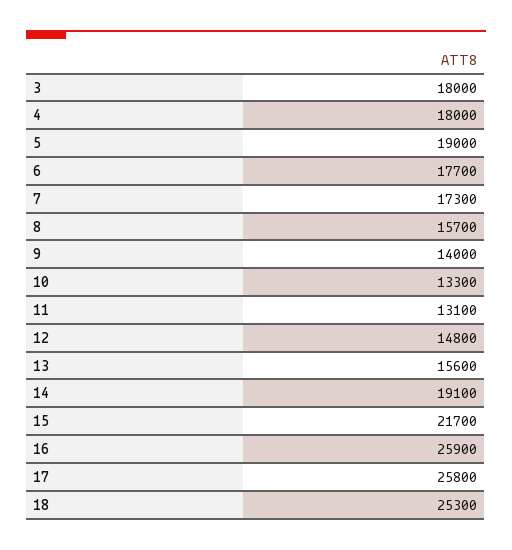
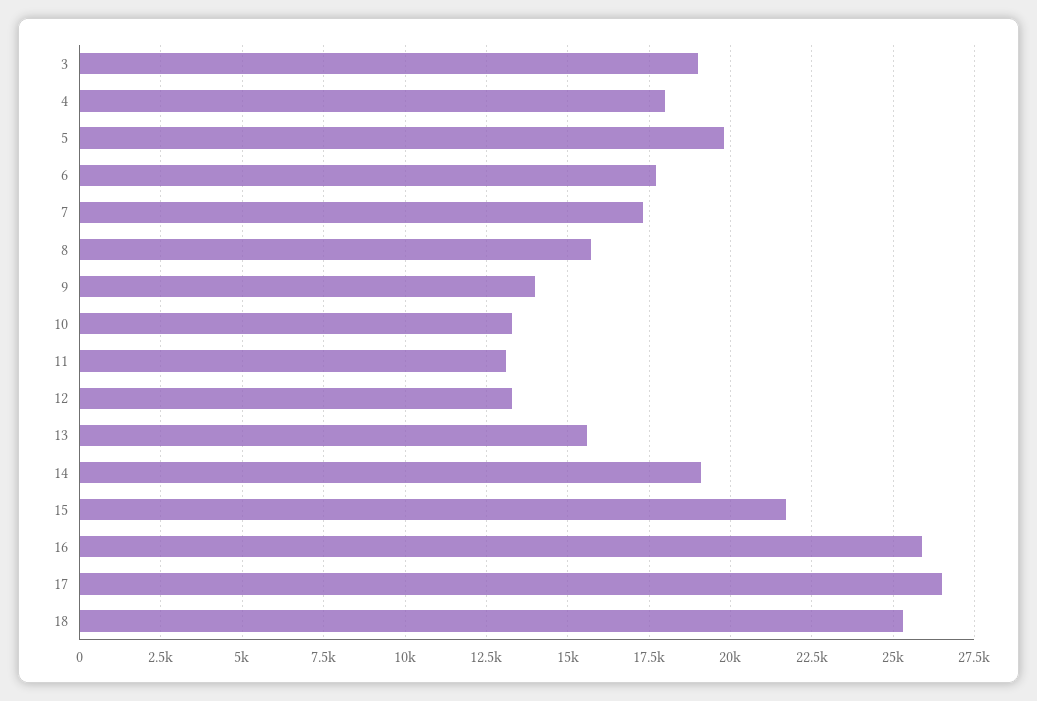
3: 18000 -> 19000
5: 19000 -> 19750
12: 14800 -> 13250
17: 25800 -> 26500

